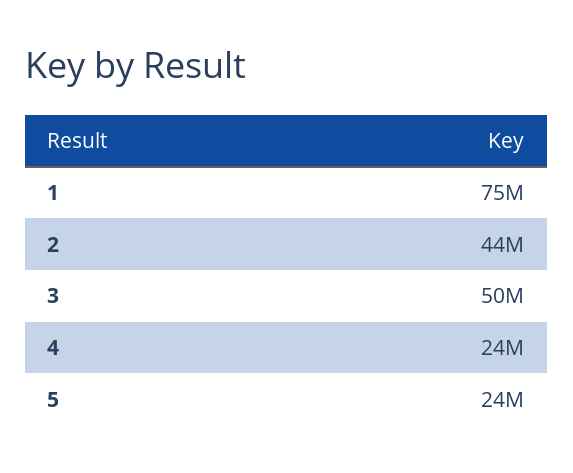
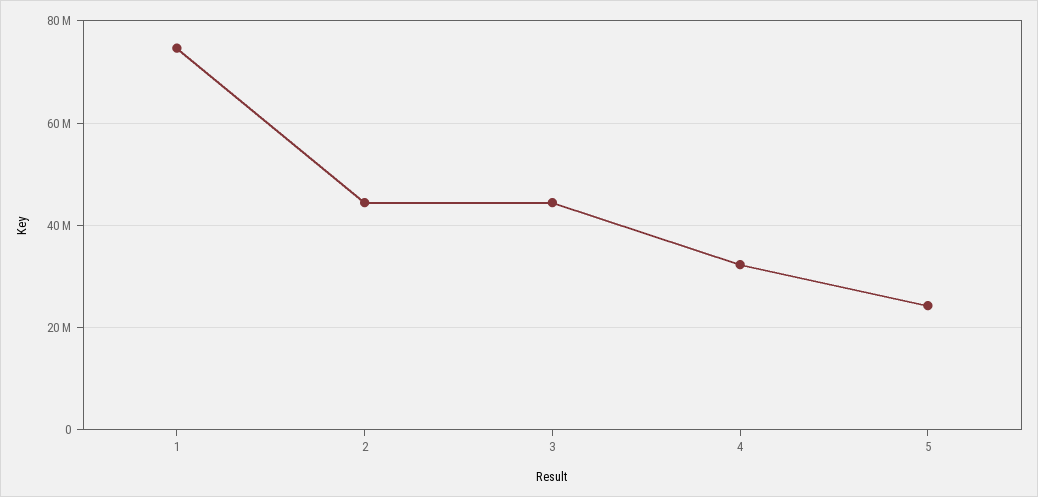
3: 50000000 -> 44000000
4: 24000000 -> 32000000

